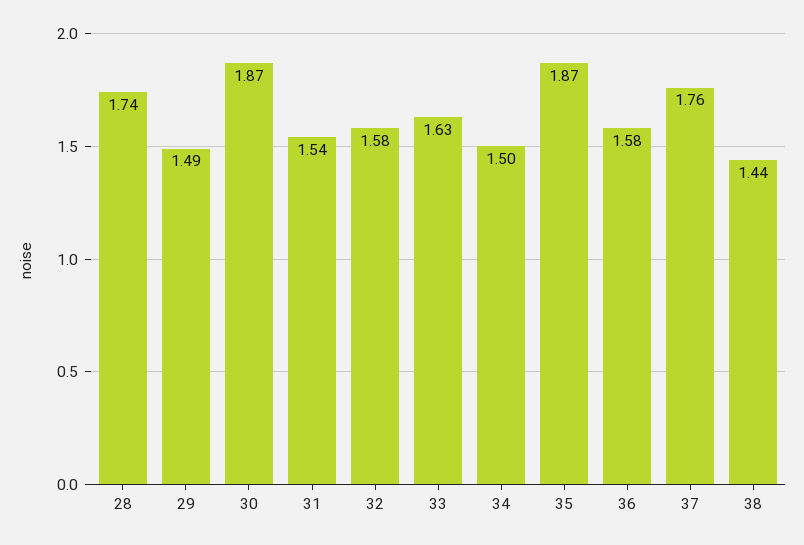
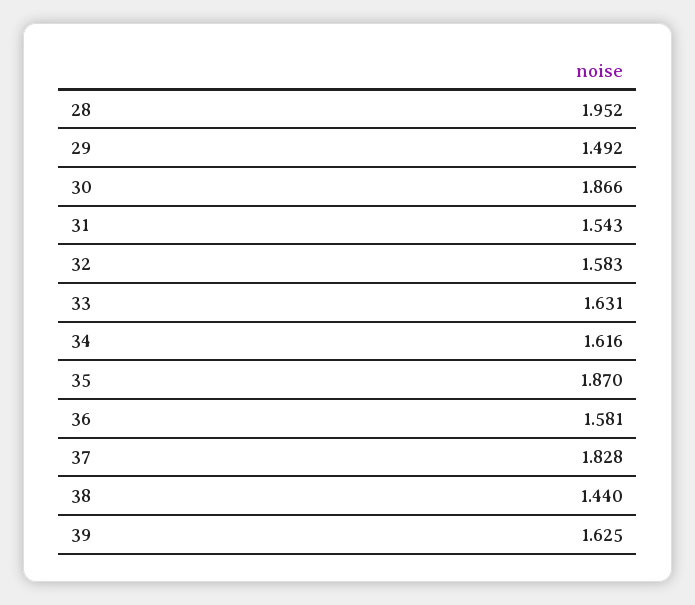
28: 1.74 -> 1.952
34: 1.5 -> 1.616
37: 1.76 -> 1.828
39: none -> 1.625

